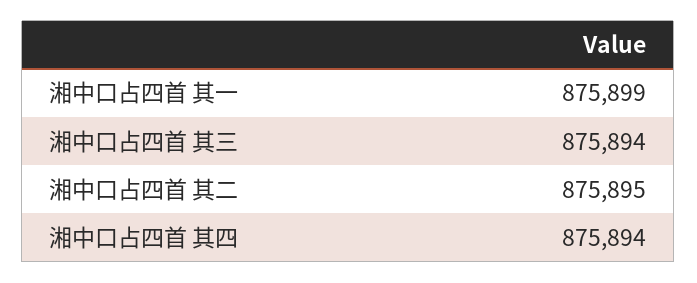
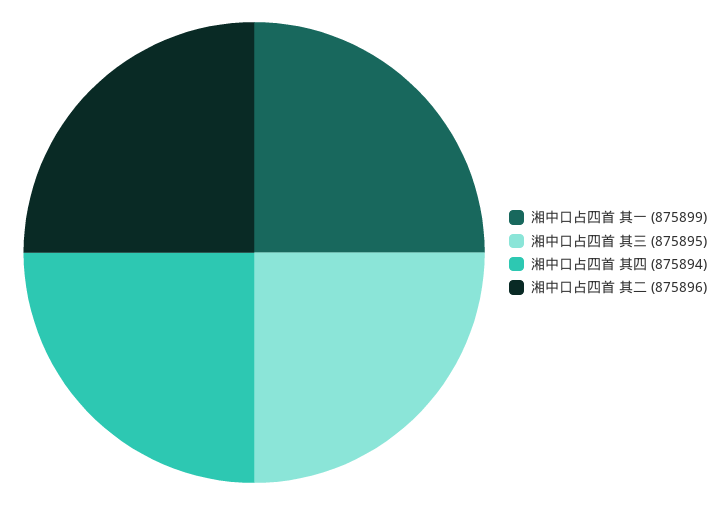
湘中口占四首 其三: 875894 -> 875895
湘中口占四首 其二: 875895 -> 875896

